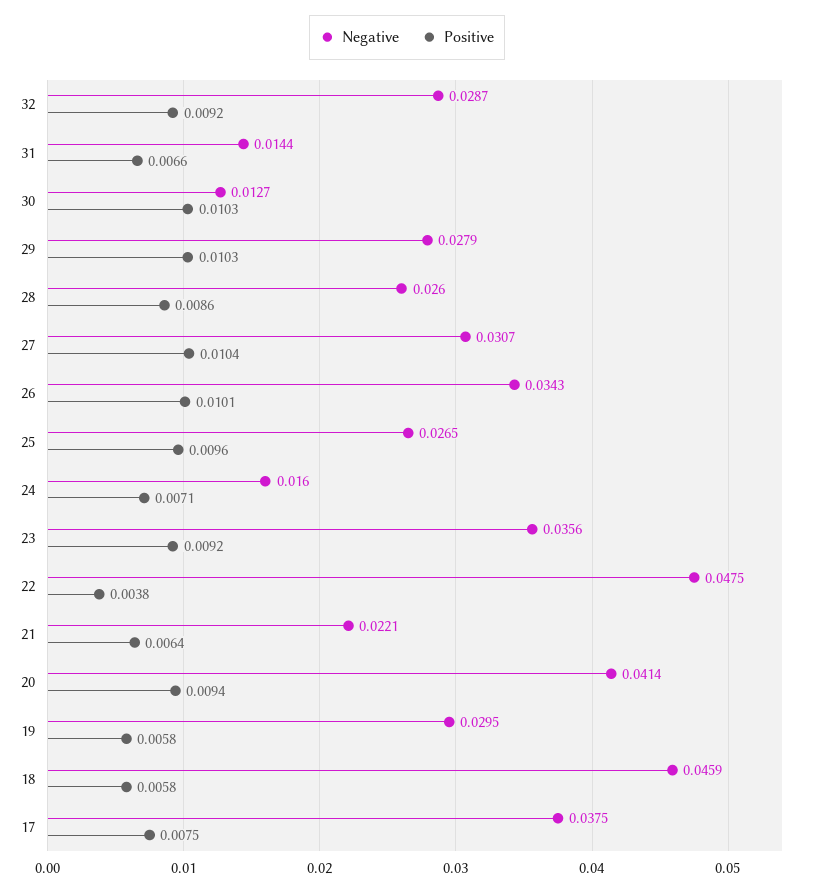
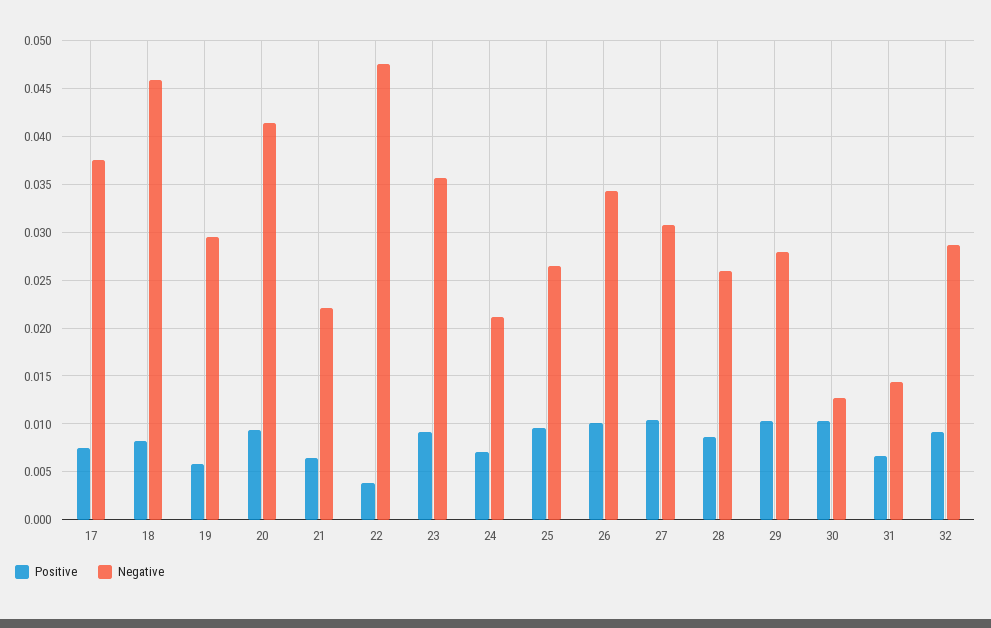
Negative, 24: 0.016 -> 0.021
Positive, 18: 0.0058 -> 0.008

